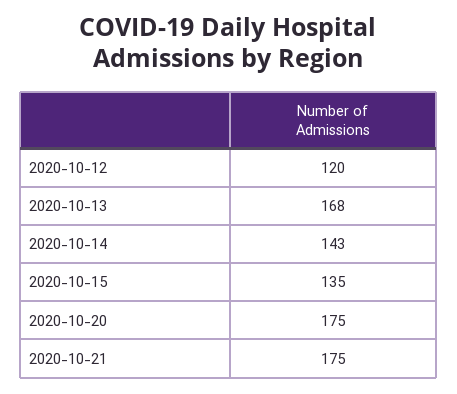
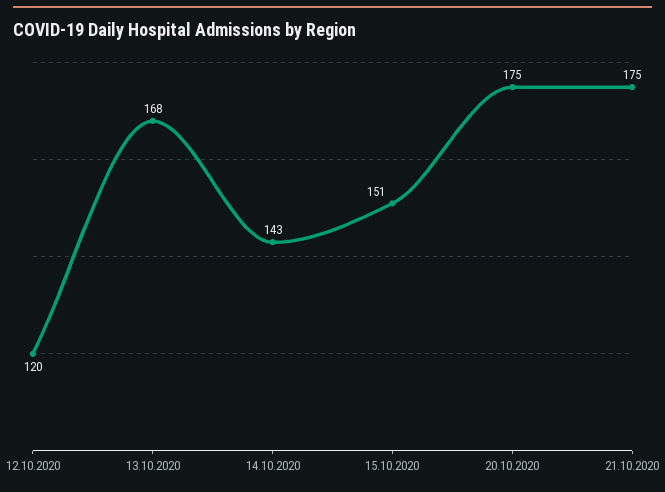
2020-10-15: 135 -> 151

